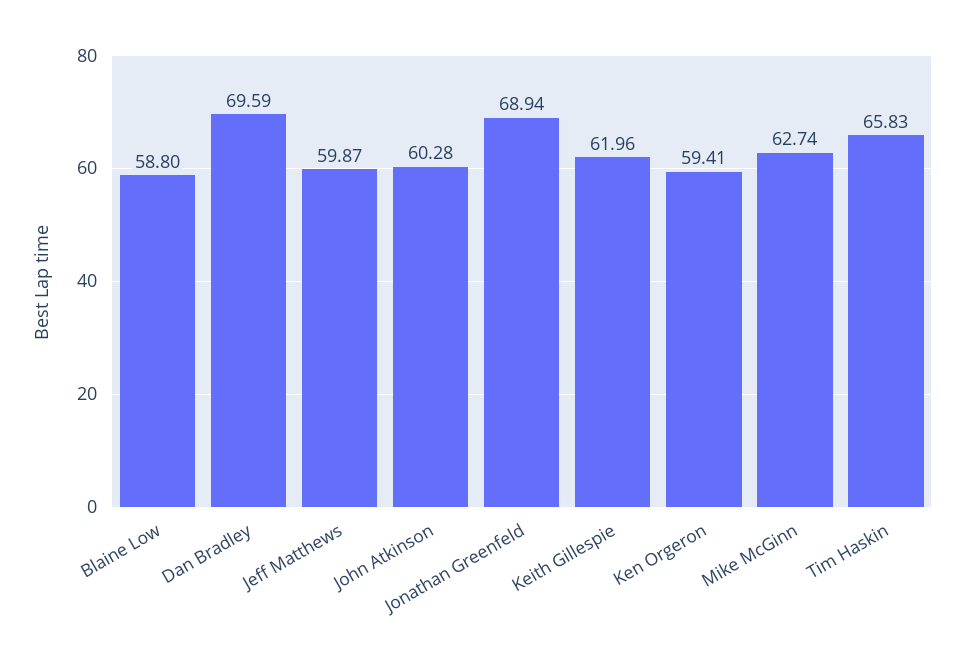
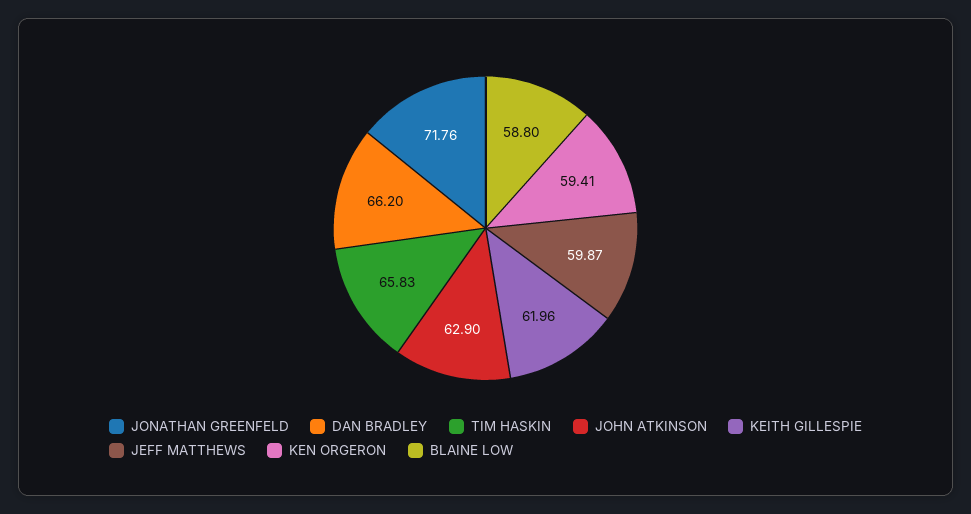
Dan Bradley: 69.59 -> 66.2
John Atkinson: 60.28 -> 62.9
Jonathan Greenfeld: 68.94 -> 71.76
Mike McGinn: 62.74 -> none

